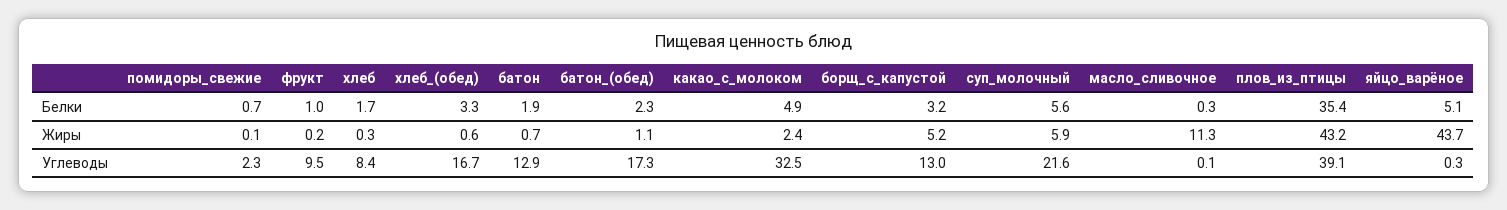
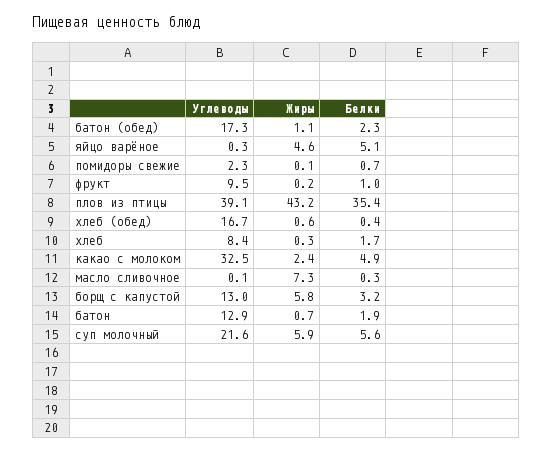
хлеб_(обед), Белки: 3.3 -> 0.4
борщ_с_капустой, Жиры: 5.2 -> 5.8
масло_сливочное, Жиры: 11.3 -> 7.3
яйцо_варёное, Жиры: 43.7 -> 4.6

